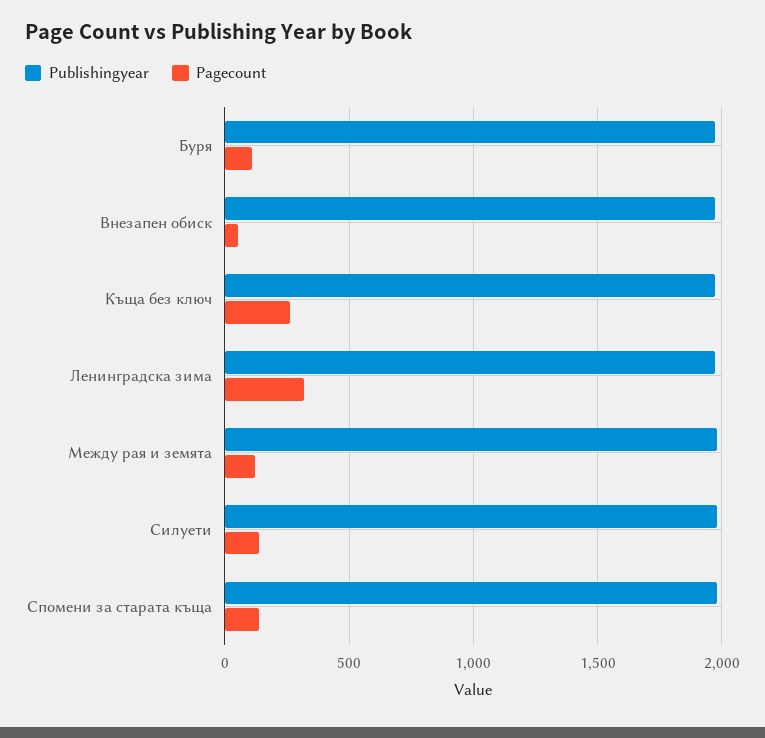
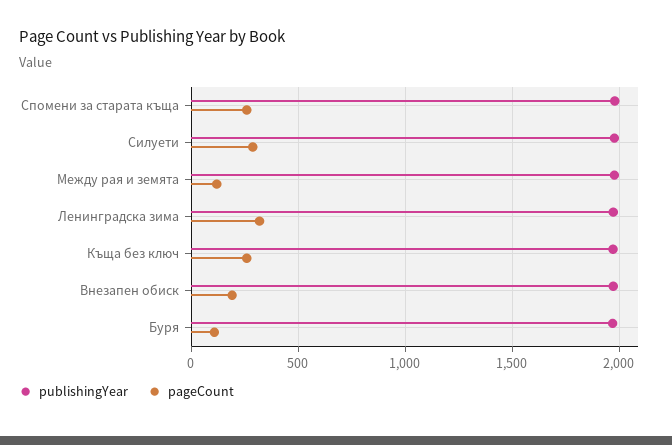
Pagecount, Внезапен обиск: 50 -> 200
Pagecount, Силуети: 150 -> 300
Pagecount, Спомени за старата къща: 150 -> 250

